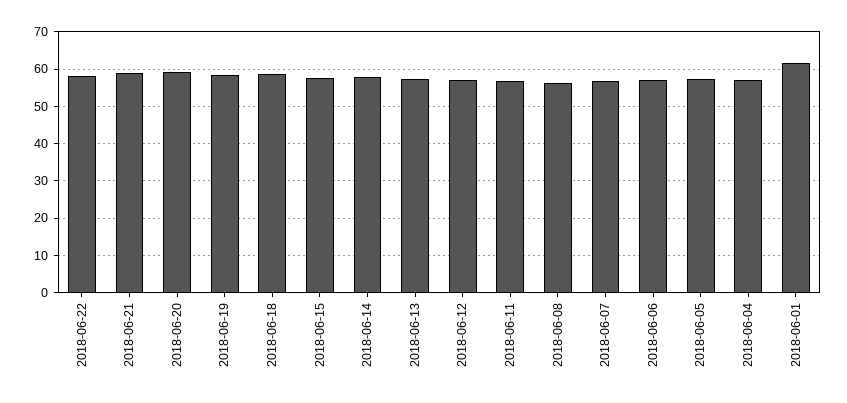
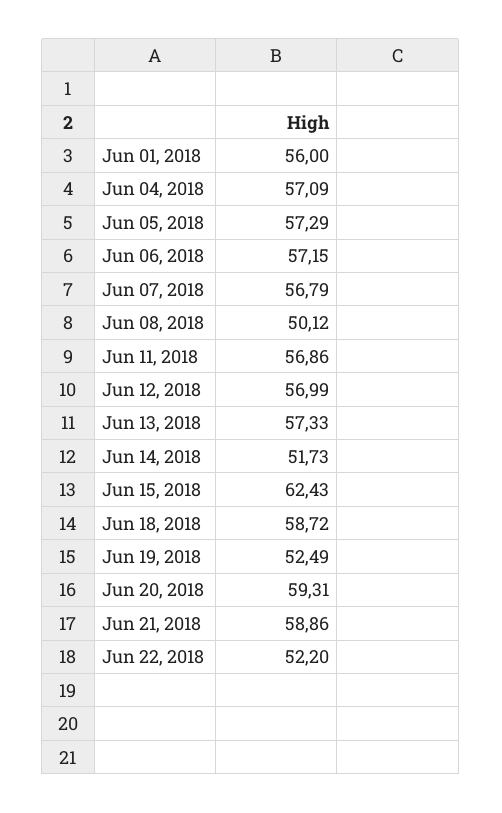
2018-06-22: 58 -> 52.2
2018-06-19: 58 -> 52.49
2018-06-15: 58 -> 62.43
2018-06-14: 58 -> 51.73
2018-06-08: 56 -> 50.12
2018-06-01: 62 -> 56

